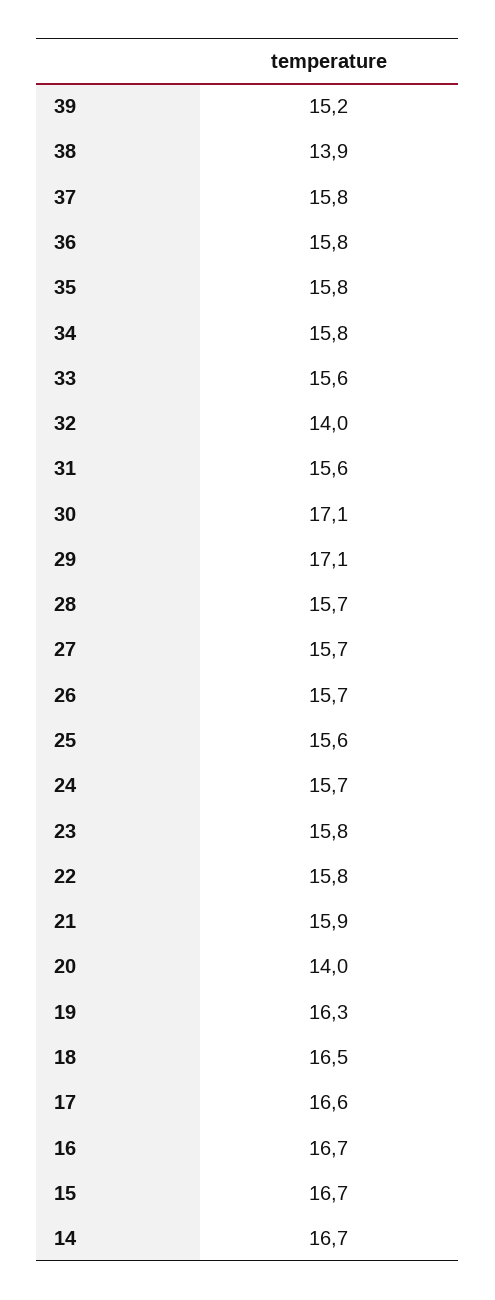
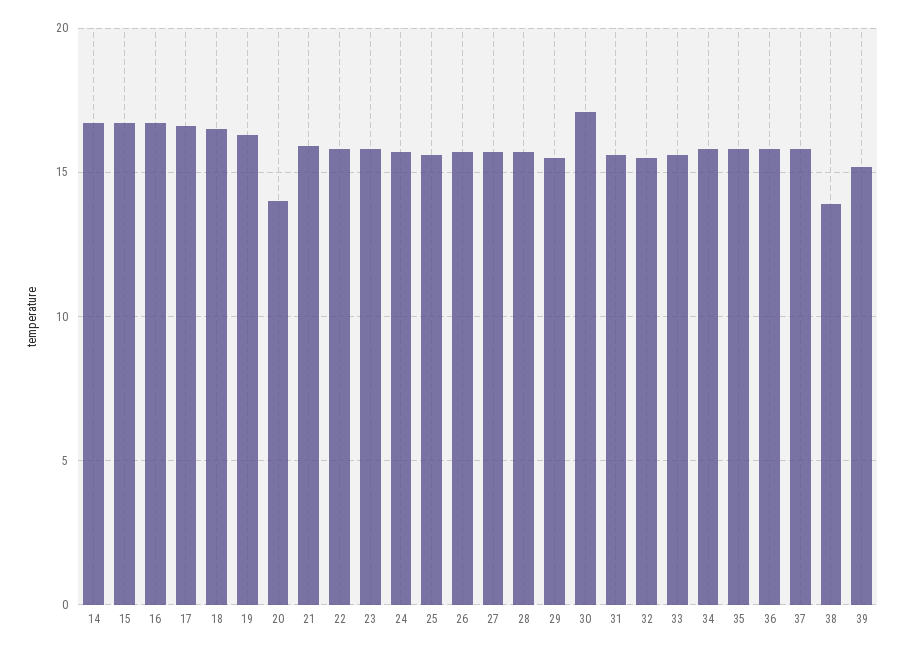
32: 14 -> 15.5
29: 17.1 -> 15.5

